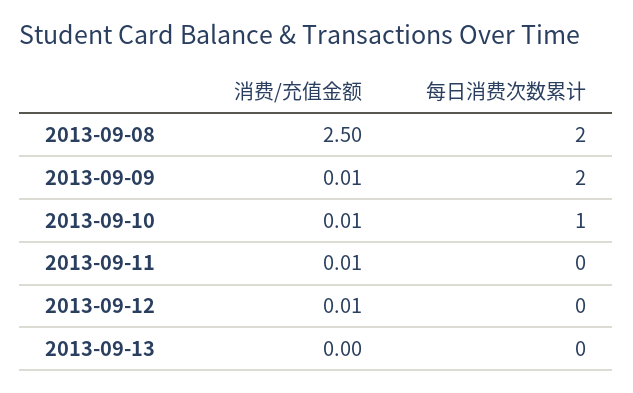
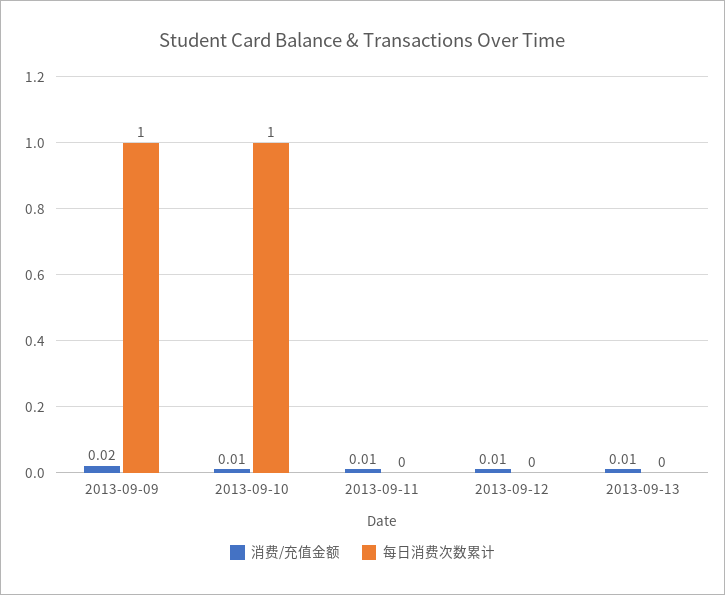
消费/充值金额, 2013-09-08: 2.5 -> none
每日消费次数累计, 2013-09-08: 2 -> none
消费/充值金额, 2013-09-09: 0.01 -> 0.02
每日消费次数累计, 2013-09-09: 2 -> 1
消费/充值金额, 2013-09-13: 0 -> 0.01

